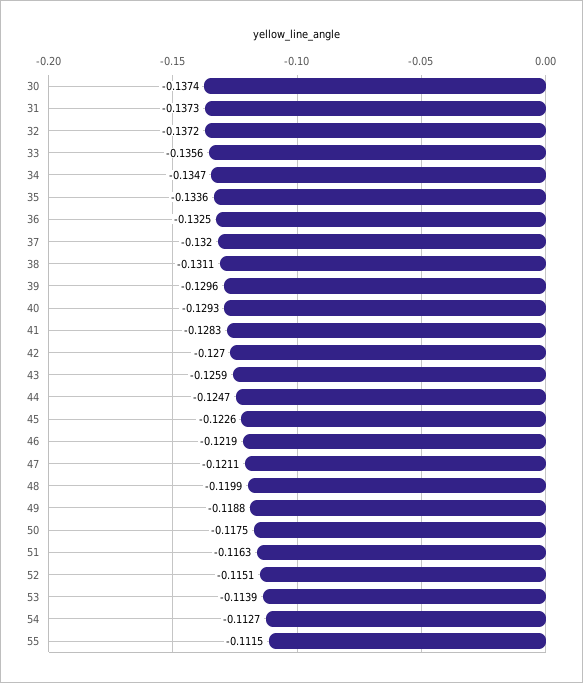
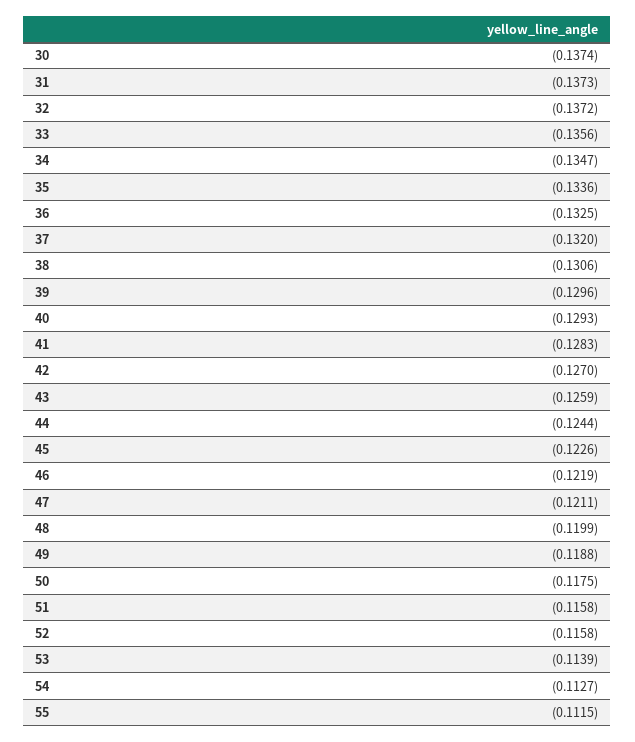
38: -0.1311 -> -0.1306
44: -0.1247 -> -0.1244
51: -0.1163 -> -0.1158
52: -0.1151 -> -0.1158

